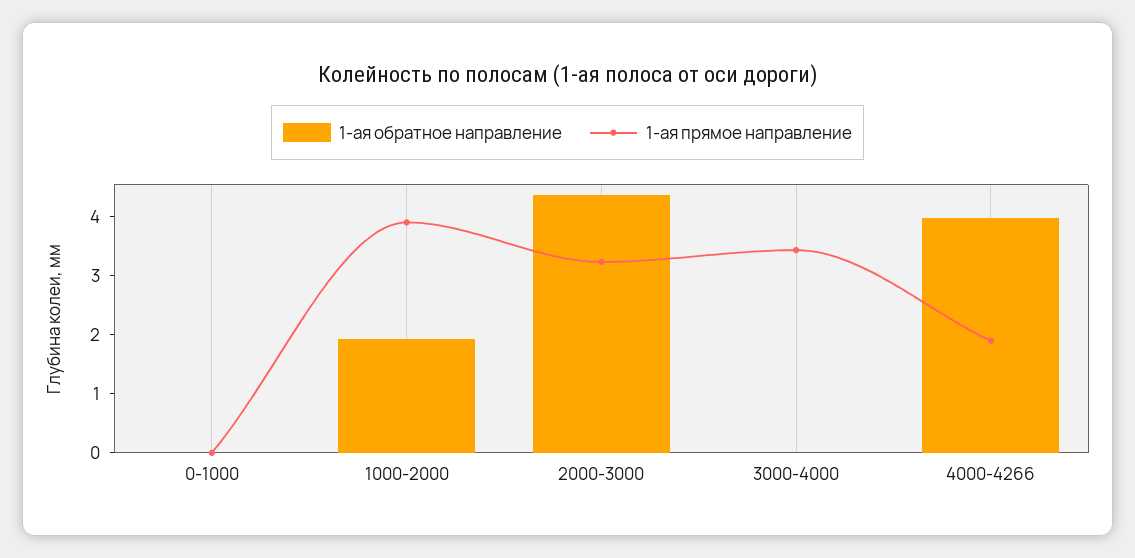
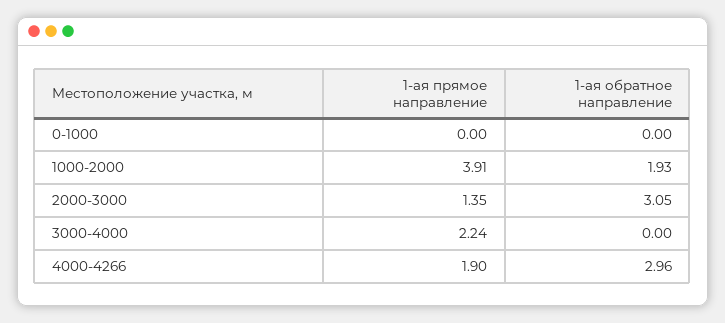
1-ая обратное направление, 2000-3000: 4.4 -> 3.05
1-ая прямое направление, 2000-3000: 3.2 -> 1.35
1-ая прямое направление, 3000-4000: 3.4 -> 2.24
1-ая обратное направление, 4000-4266: 4 -> 2.96

